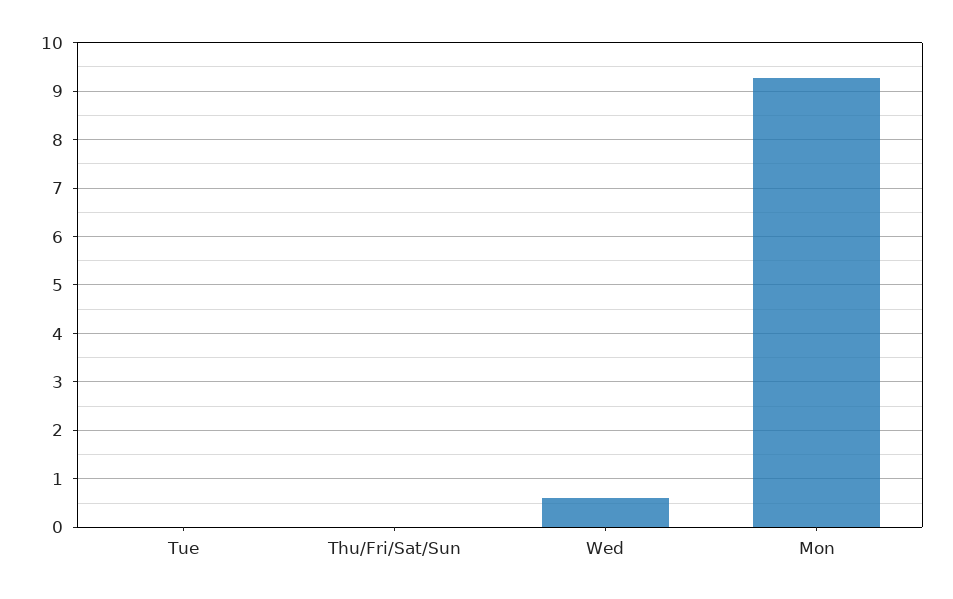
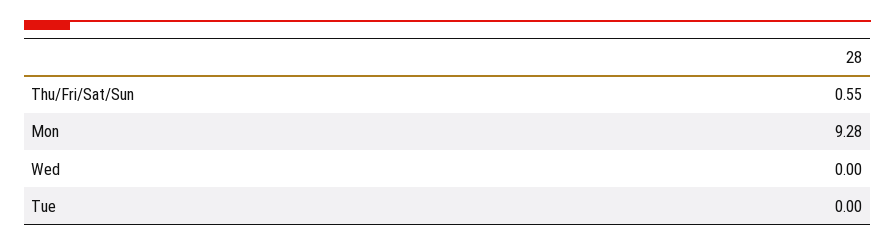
Thu/Fri/Sat/Sun: 0 -> 0.55
Wed: 0.6 -> 0

